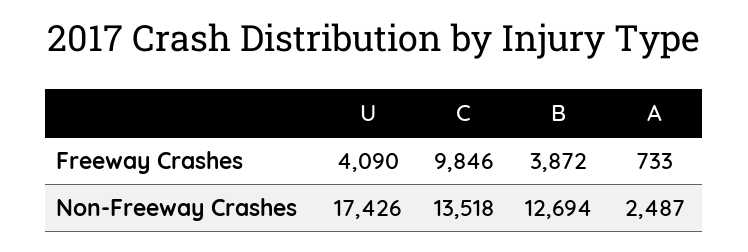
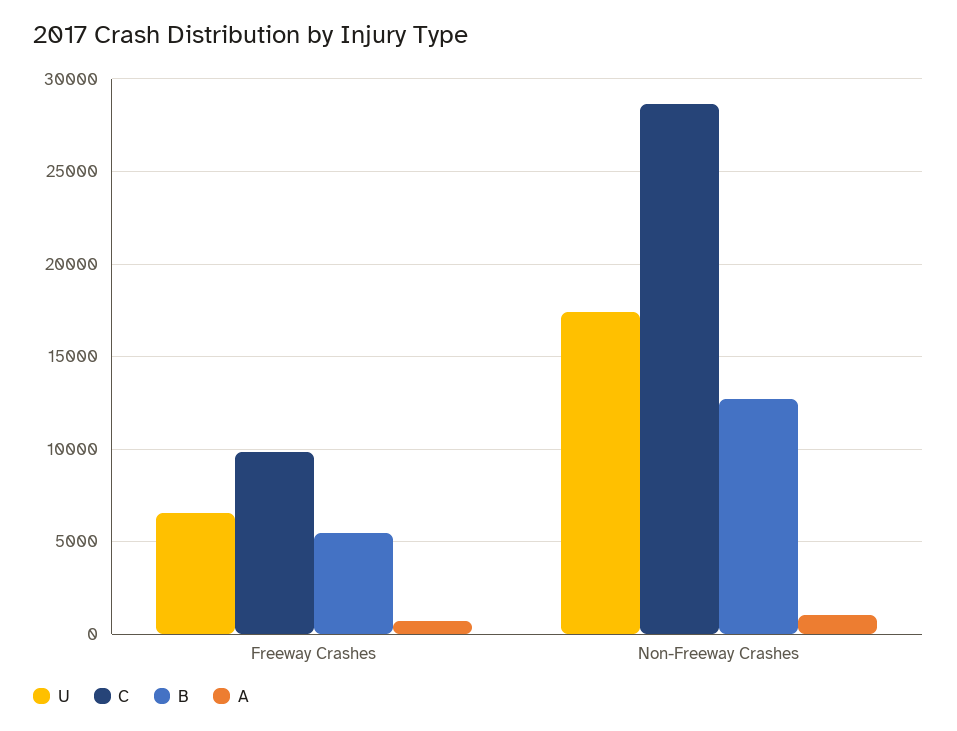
U, Freeway Crashes: 4090 -> 6500
B, Freeway Crashes: 3872 -> 5500
C, Non-Freeway Crashes: 13518 -> 28500
A, Non-Freeway Crashes: 2487 -> 1000

